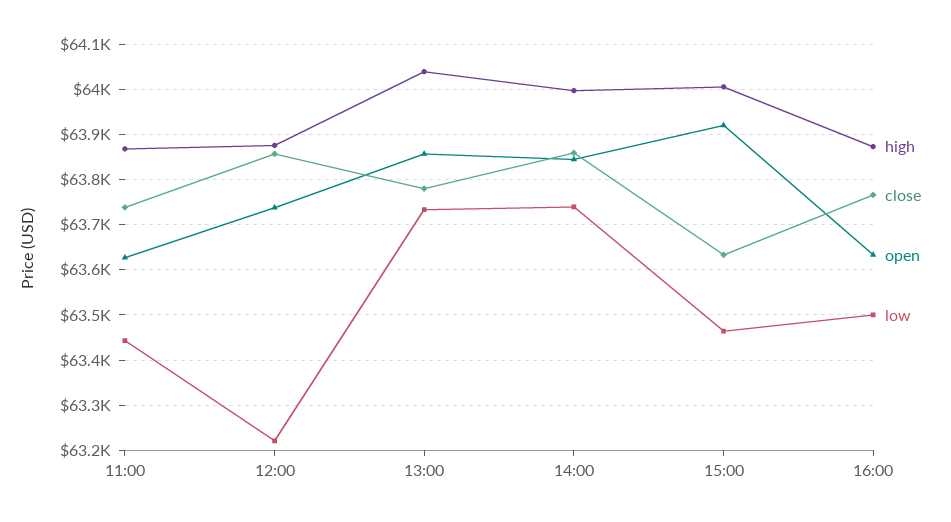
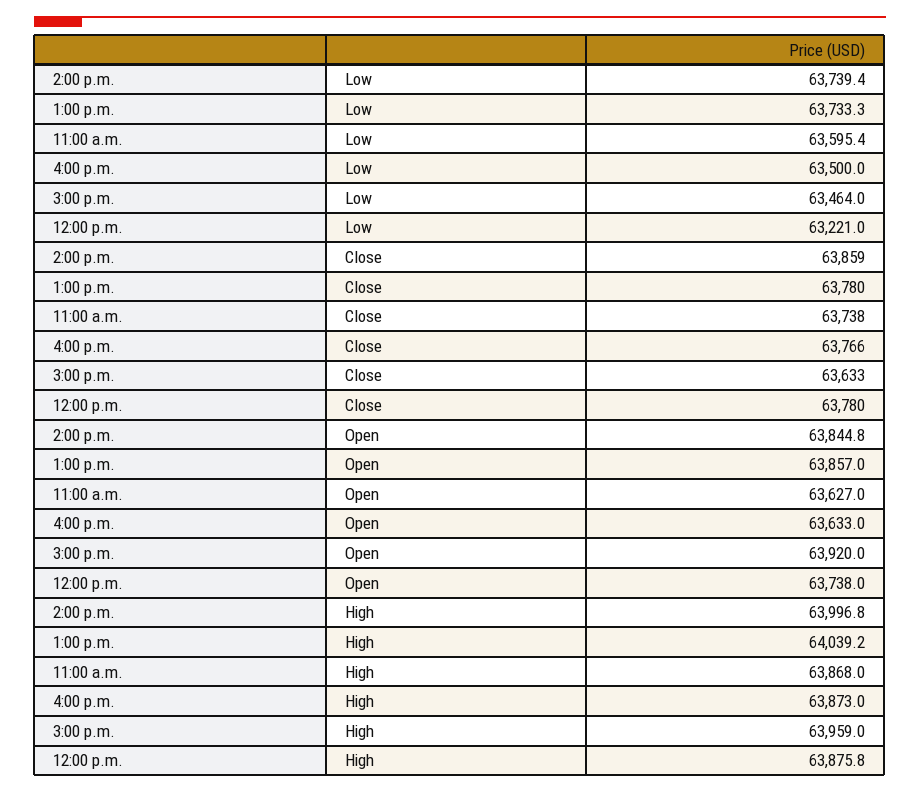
low, 11:00: 63440 -> 63595.4
close, 12:00: 63860 -> 63780
high, 15:00: 64000 -> 63959

